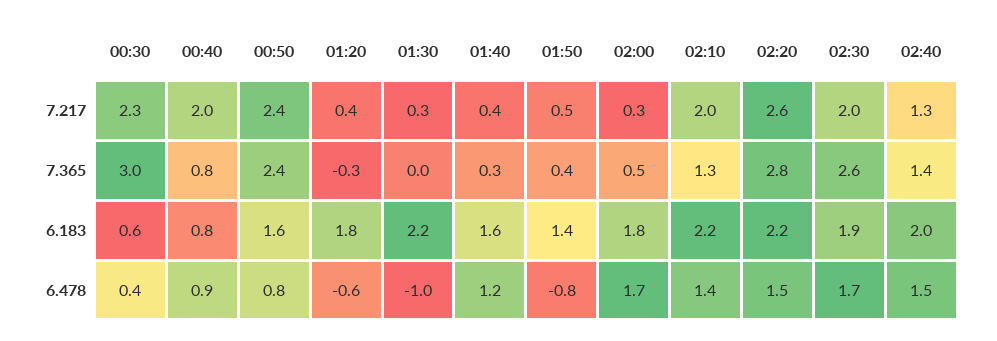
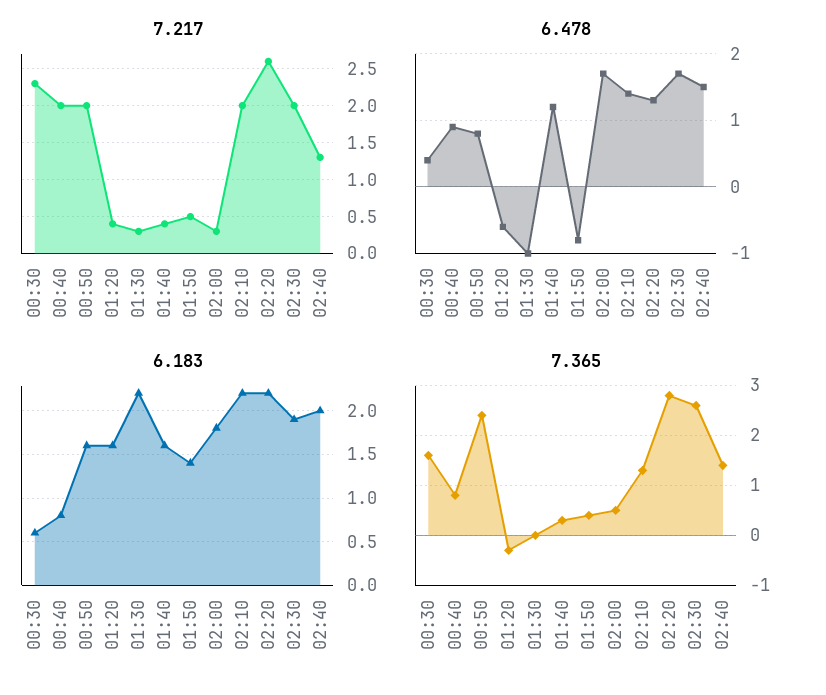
7.217, 00:50: 2.4 -> 2
7.365, 00:30: 3 -> 1.5
6.183, 01:20: 1.8 -> 1.6
6.478, 02:20: 1.5 -> 1.3

